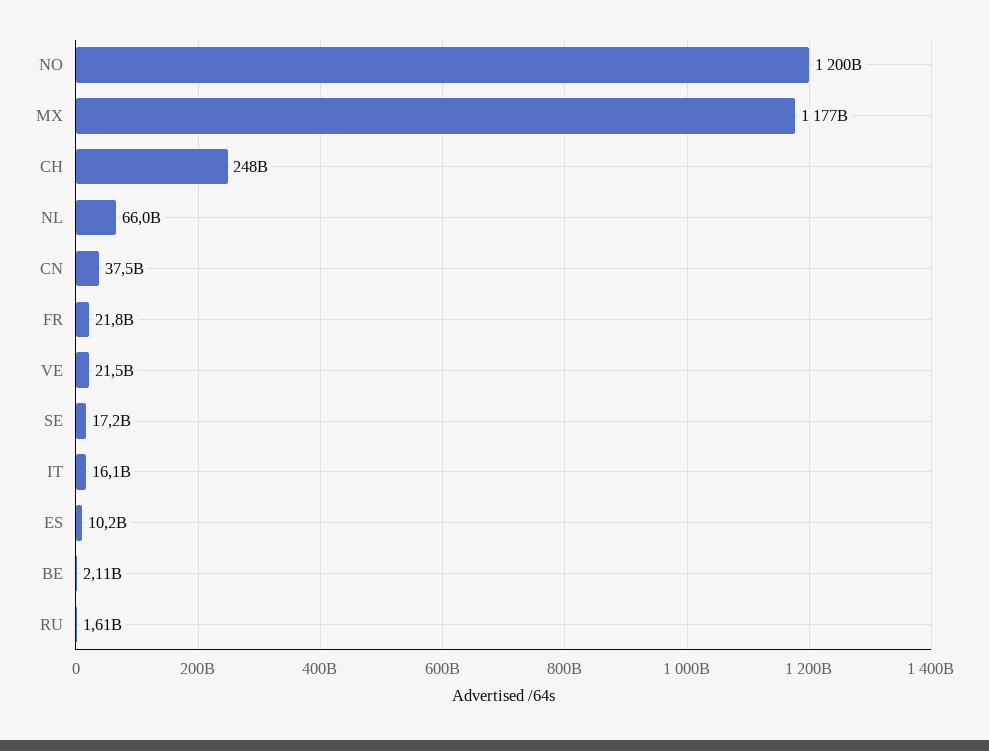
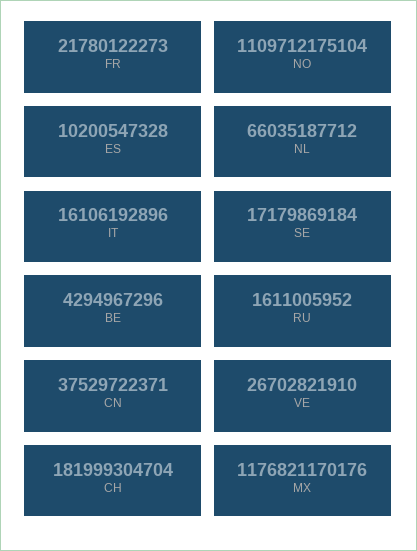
NO: 1200000000000 -> 1109712175104
CH: 248000000000 -> 181999304704
VE: 21500000000 -> 26702821910
BE: 2110000000 -> 4294967296

